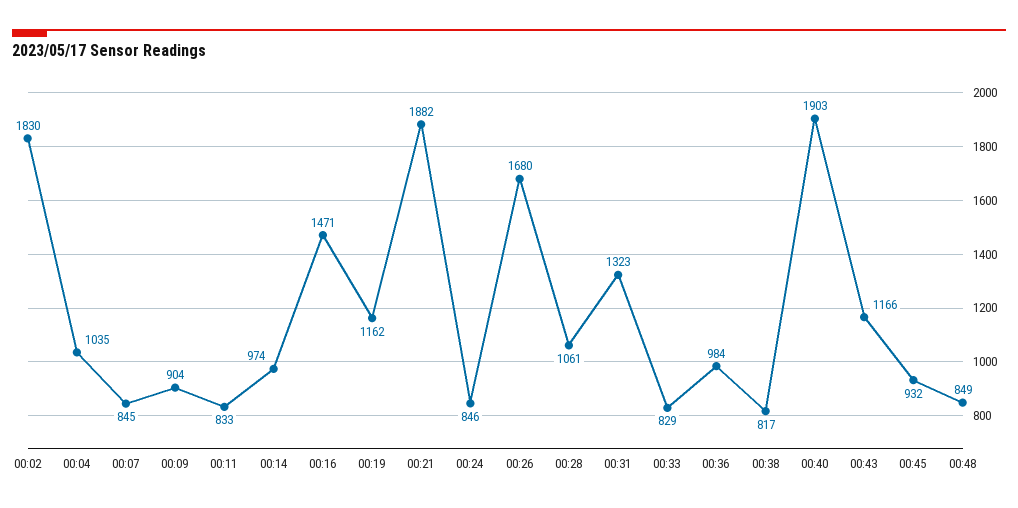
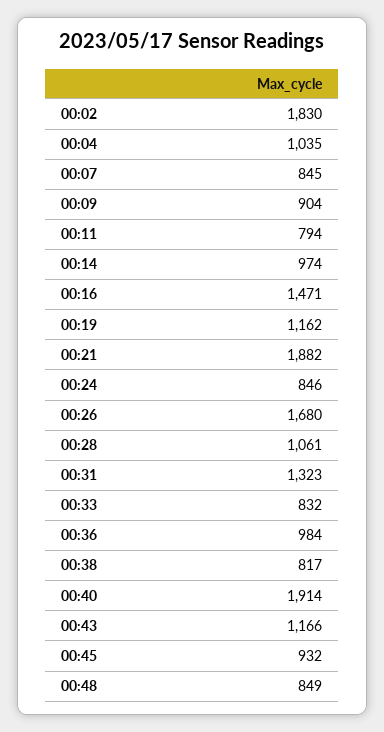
00:11: 833 -> 794
00:33: 829 -> 832
00:40: 1903 -> 1914

